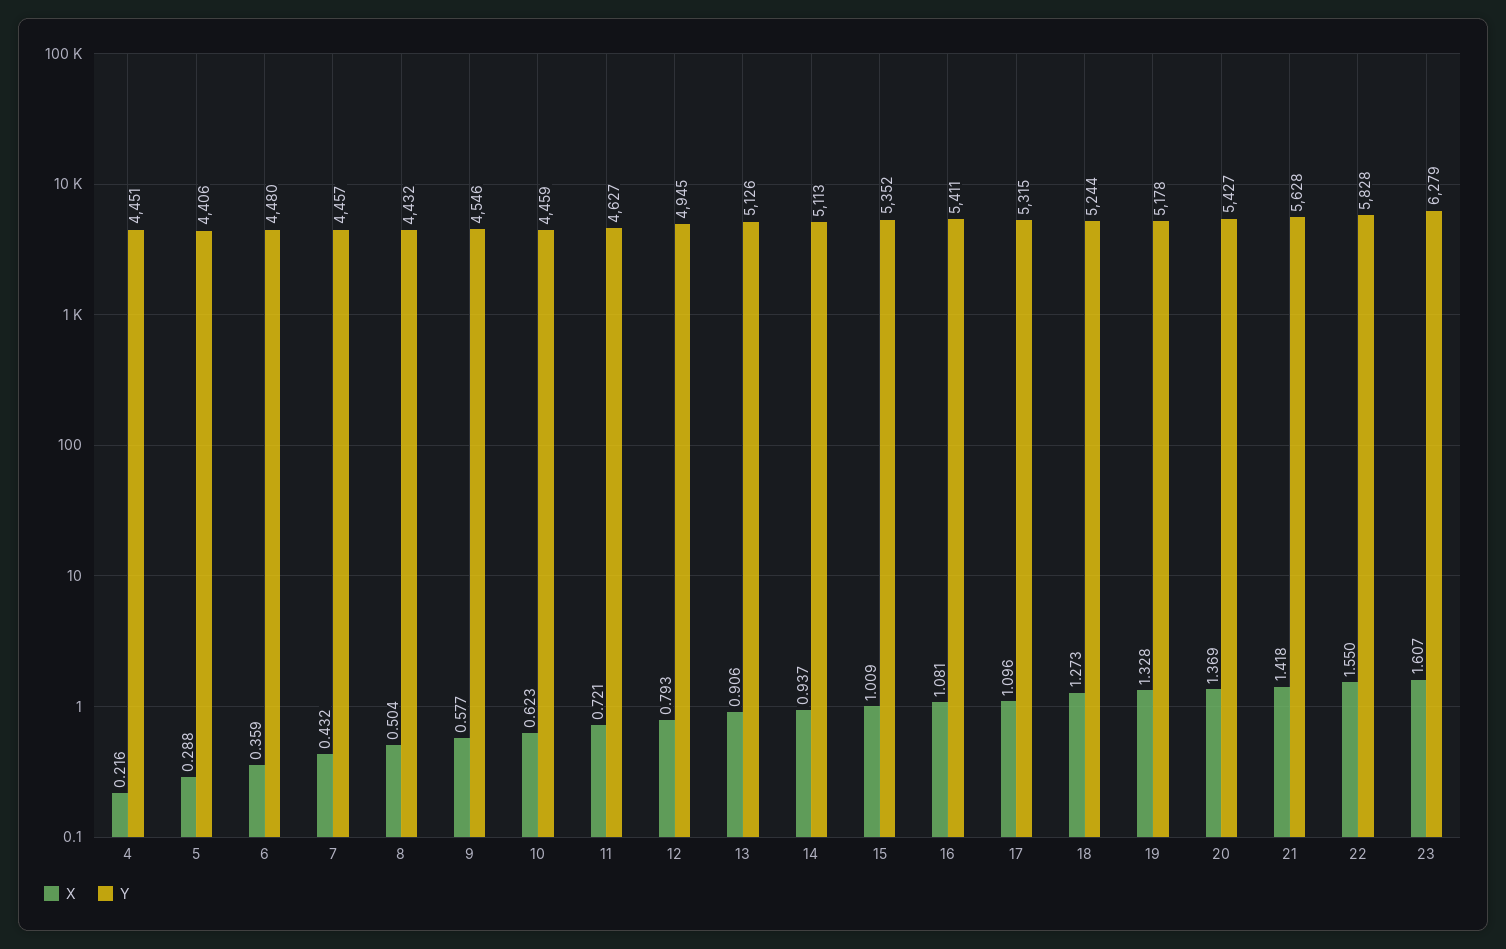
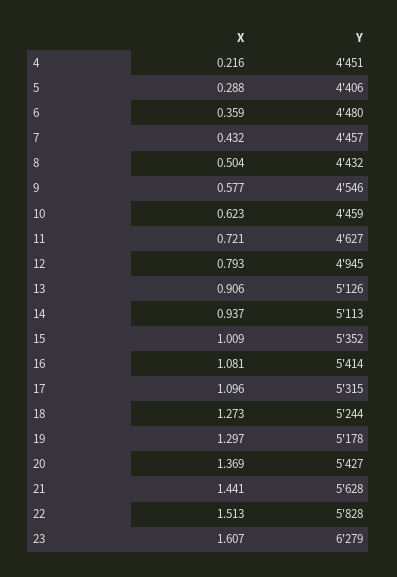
Y, 16: 5411 -> 5414
X, 19: 1.328 -> 1.297
X, 21: 1.418 -> 1.441
X, 22: 1.55 -> 1.513

